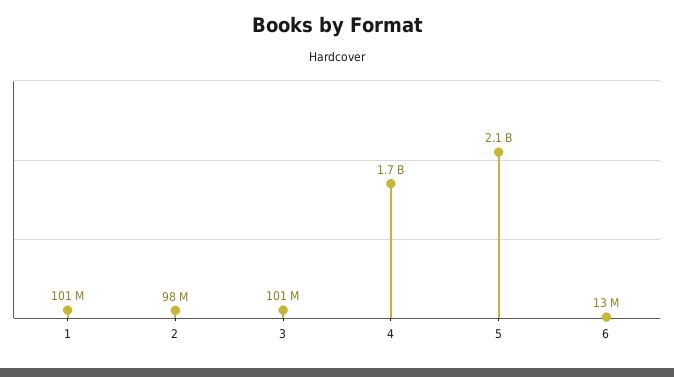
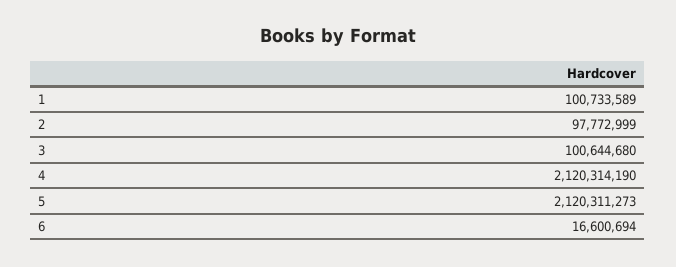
4: 1700000000 -> 2120314190
6: 13000000 -> 16600694

